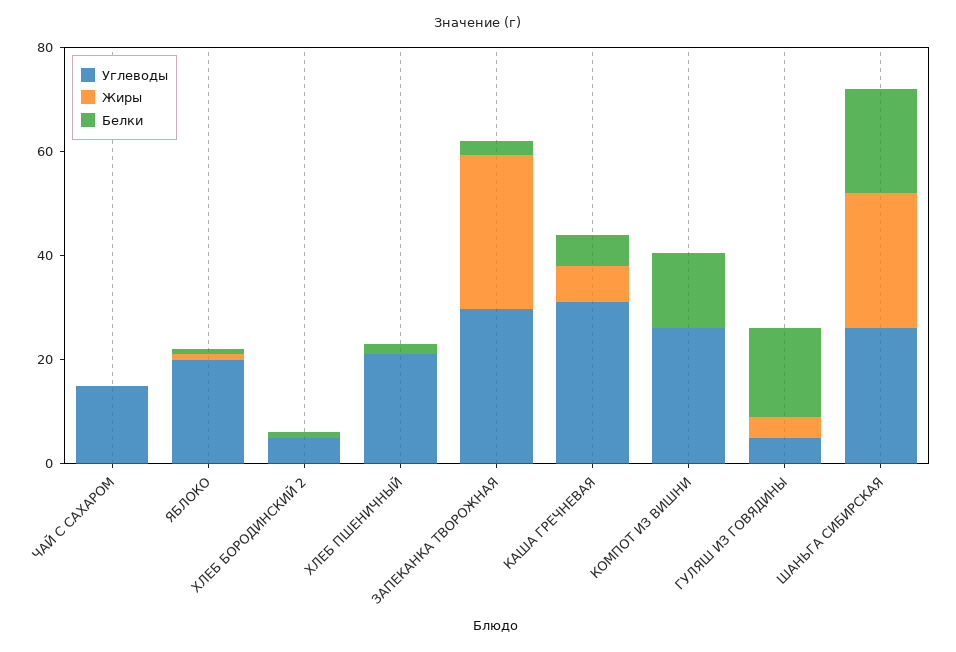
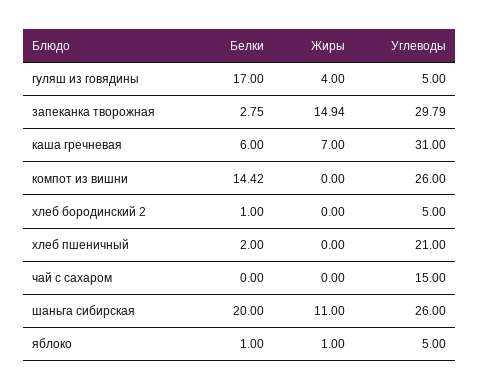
Углеводы, ЯБЛОКО: 20 -> 5
Жиры, ЗАПЕКАНКА ТВОРОЖНАЯ: 30 -> 14.94
Жиры, ШАНЬГА СИБИРСКАЯ: 25 -> 11

